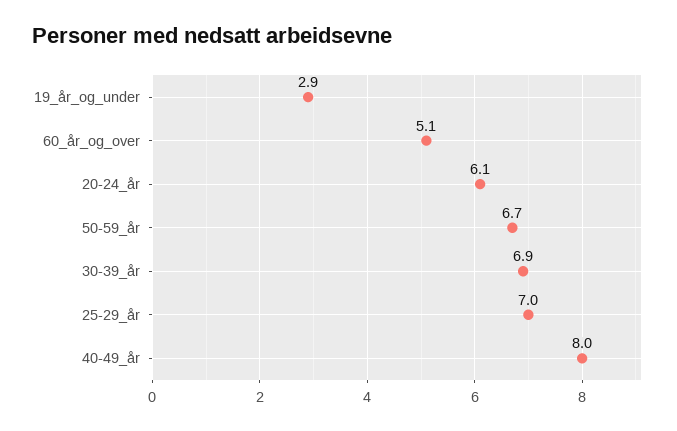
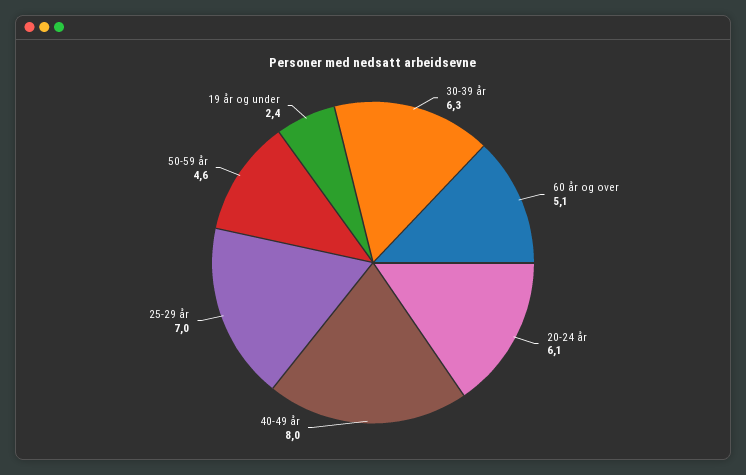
19_år_og_under: 2.9 -> 2.4
50-59_år: 6.7 -> 4.6
30-39_år: 6.9 -> 6.3

